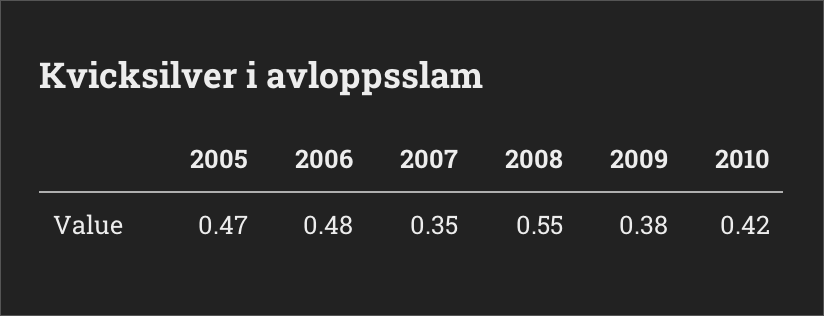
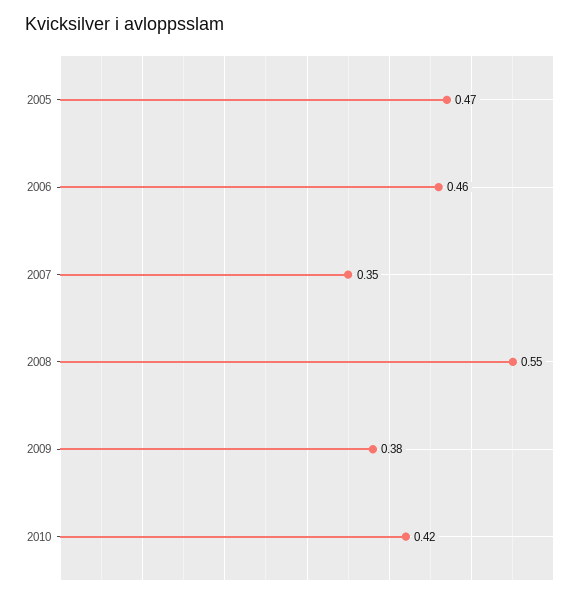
2006: 0.48 -> 0.46

